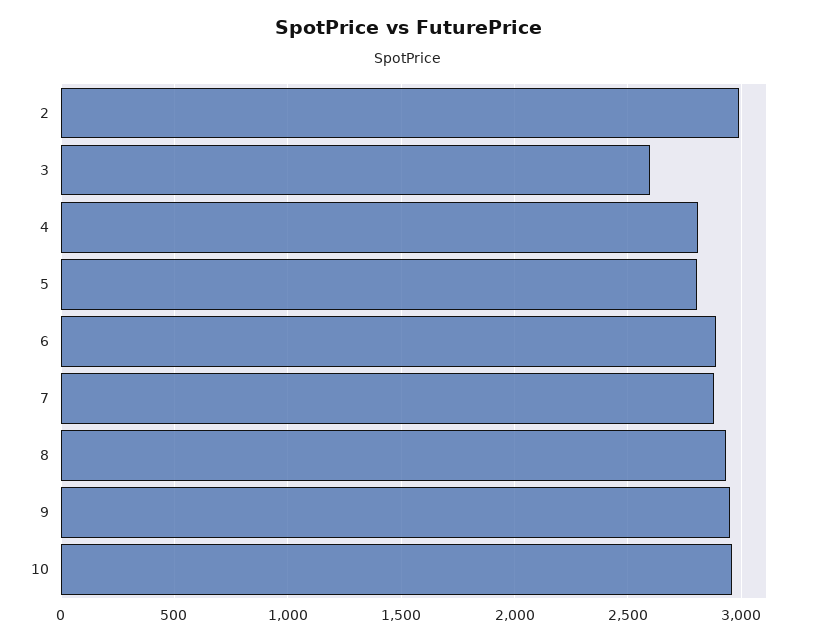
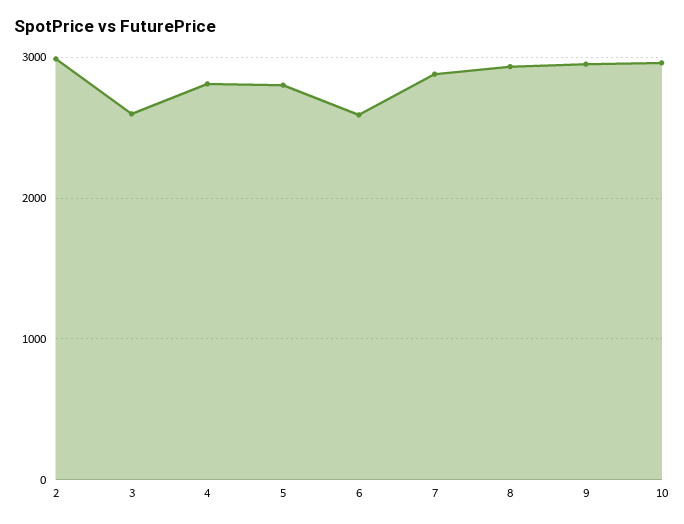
6: 2900 -> 2600

